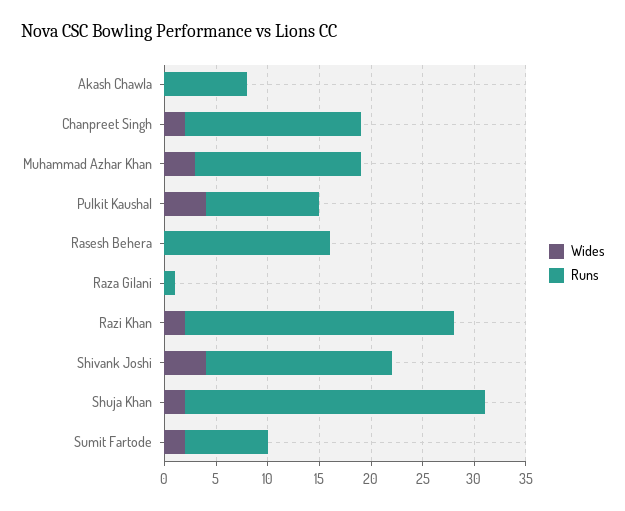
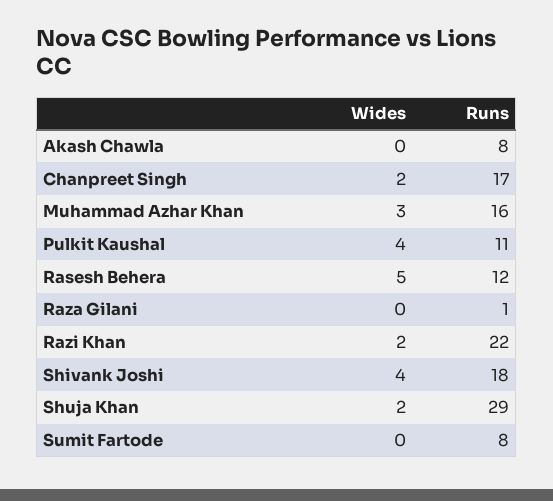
Wides, Rasesh Behera: 0 -> 5
Runs, Rasesh Behera: 16 -> 12
Runs, Razi Khan: 26 -> 22
Wides, Sumit Fartode: 2 -> 0

